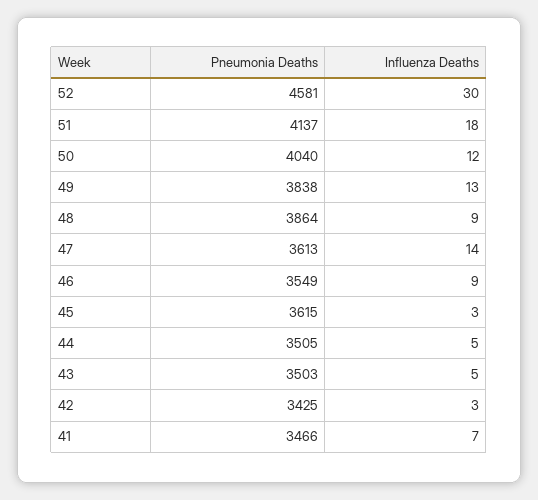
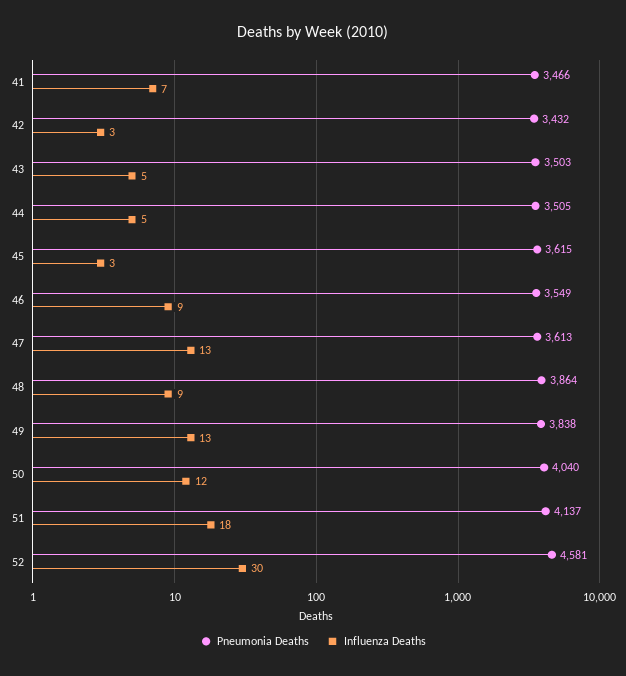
Influenza Deaths, 47: 14 -> 13
Pneumonia Deaths, 42: 3425 -> 3432

